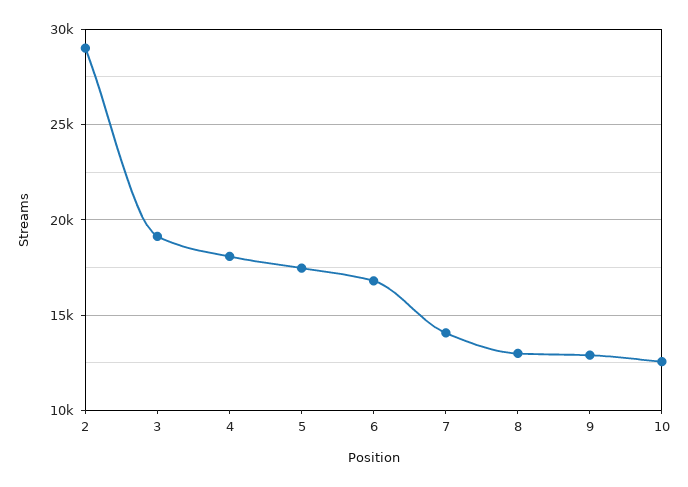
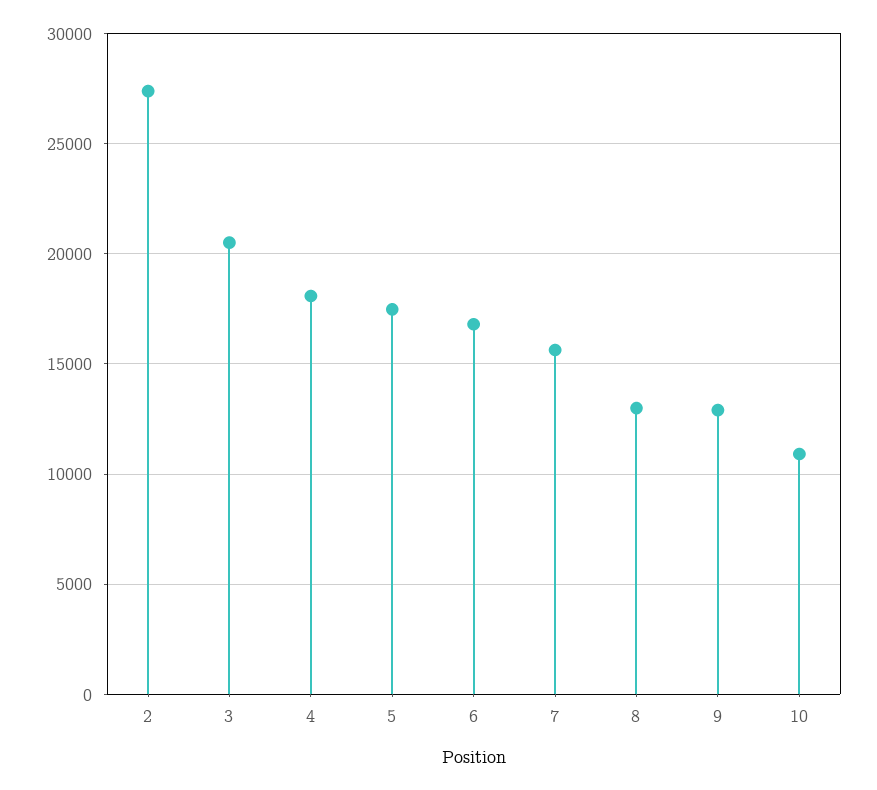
2: 29000 -> 27500
3: 19000 -> 20500
7: 14000 -> 15500
10: 12500 -> 11000

